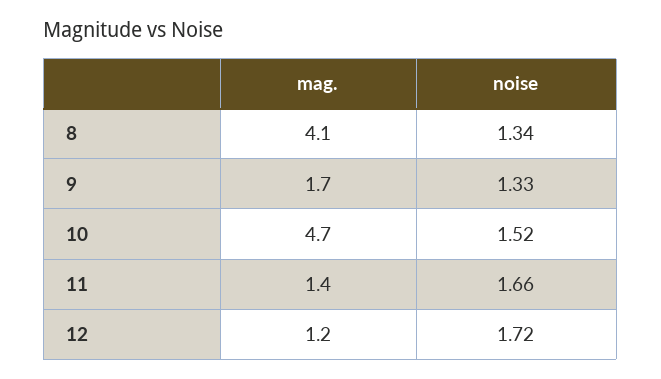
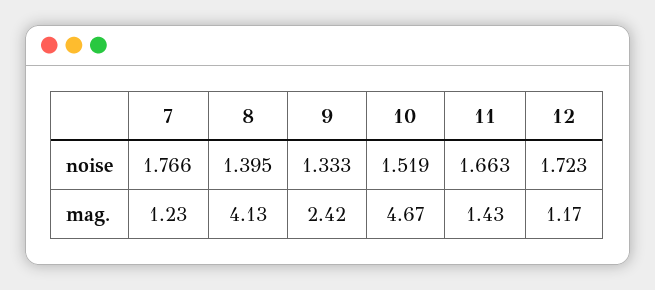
noise, 8: 1.34 -> 1.395
mag., 9: 1.7 -> 2.42
noise, 7: none -> 1.766
mag., 7: none -> 1.23

